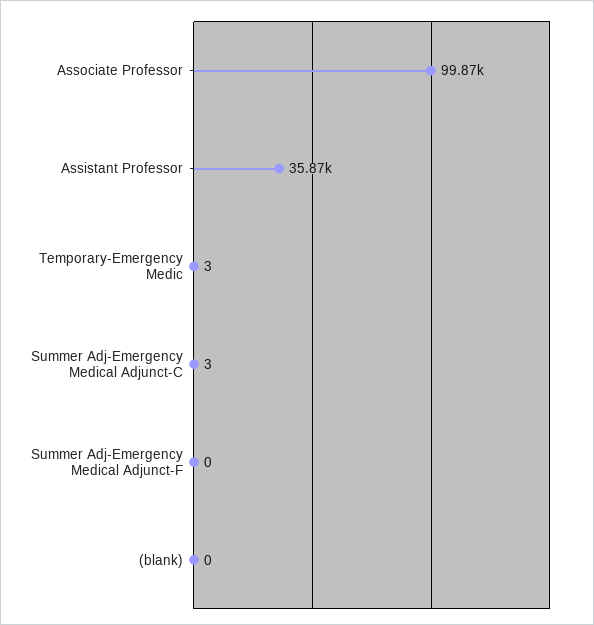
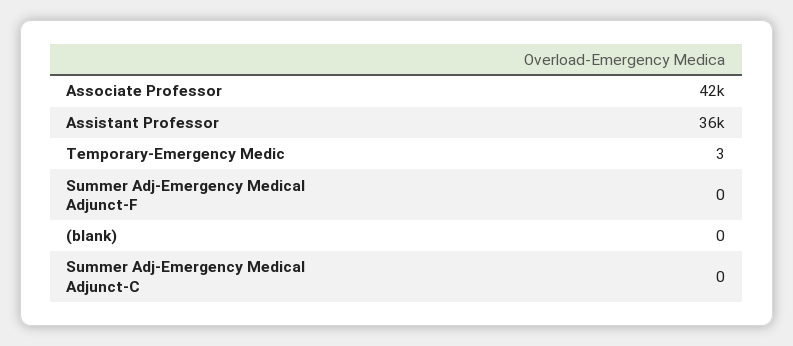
Associate Professor: 99870 -> 42000
Summer Adj-Emergency Medical Adjunct-C: 3 -> 0

